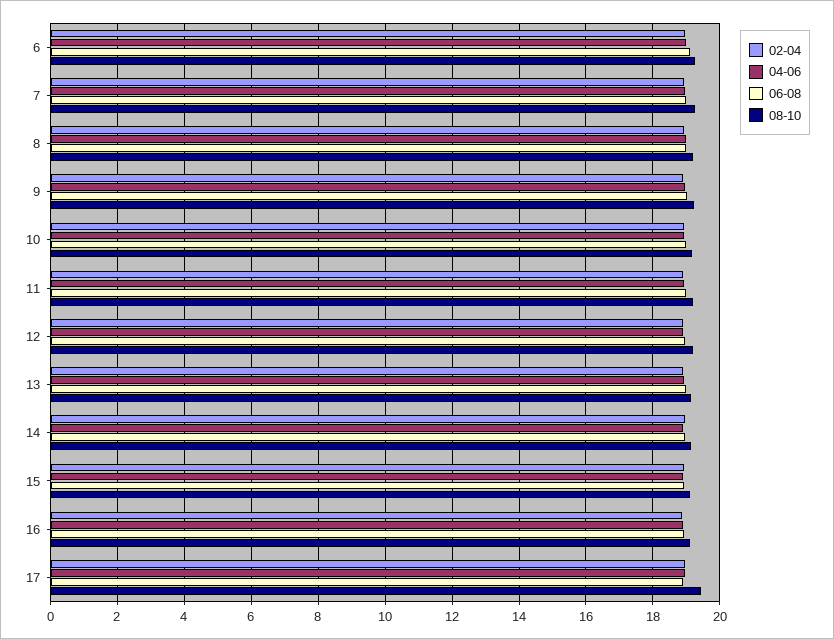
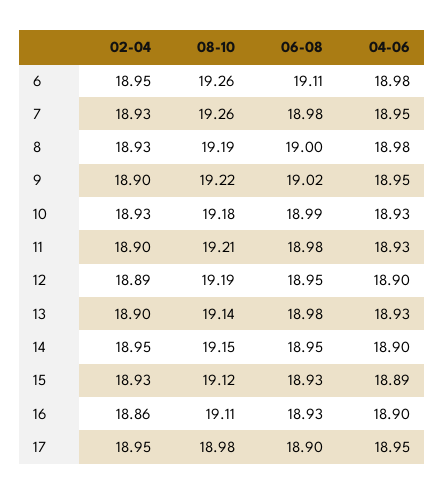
08-10, 17: 19.4 -> 18.98

